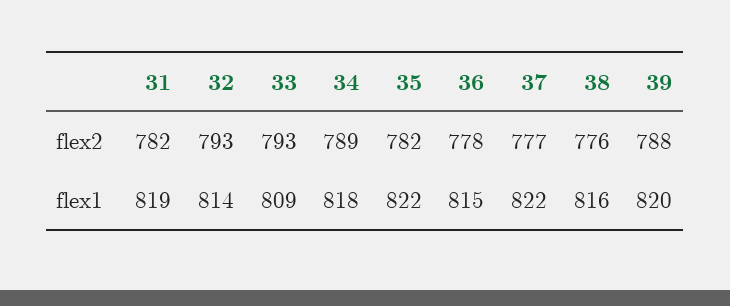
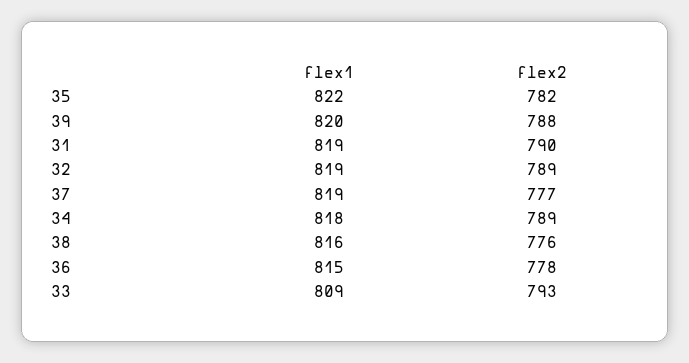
31, flex2: 782 -> 790
32, flex2: 793 -> 789
32, flex1: 814 -> 819
37, flex1: 822 -> 819

